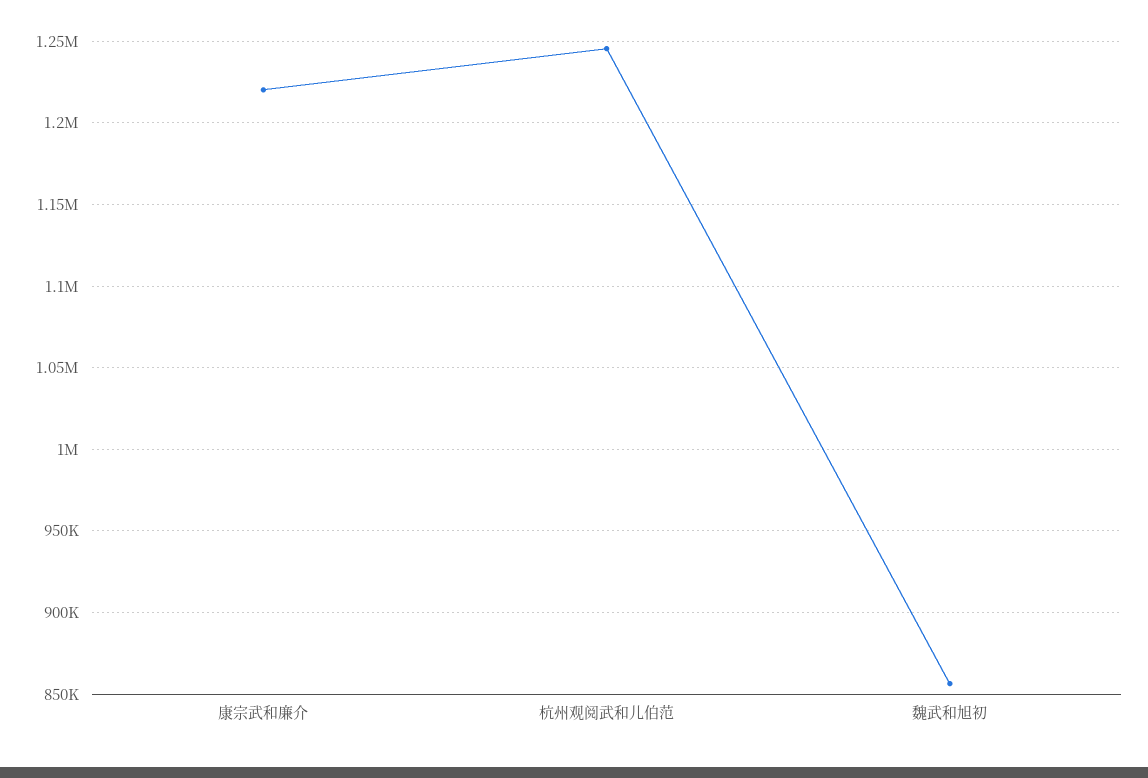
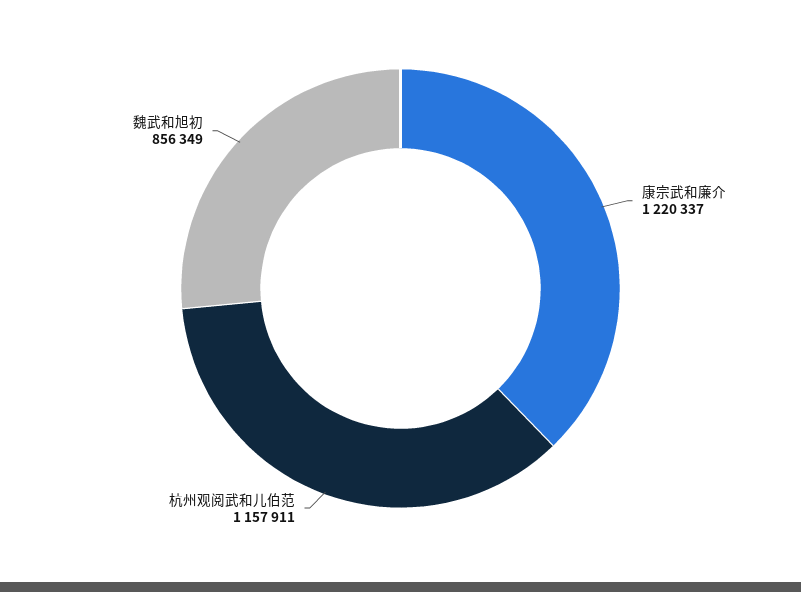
杭州观阅武和儿伯范: 1245000 -> 1157911

